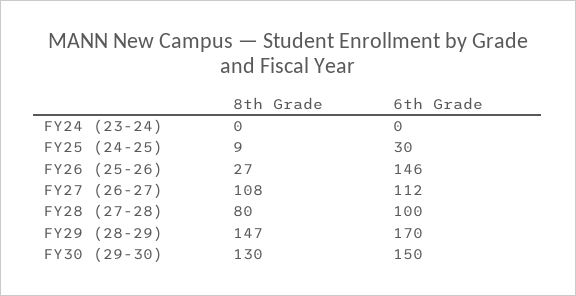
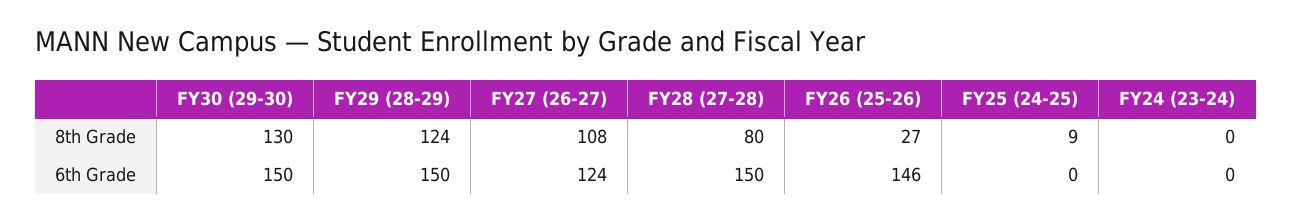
6th Grade, FY25 (24-25): 30 -> 0
6th Grade, FY27 (26-27): 112 -> 124
6th Grade, FY28 (27-28): 100 -> 150
8th Grade, FY29 (28-29): 147 -> 124
6th Grade, FY29 (28-29): 170 -> 150

